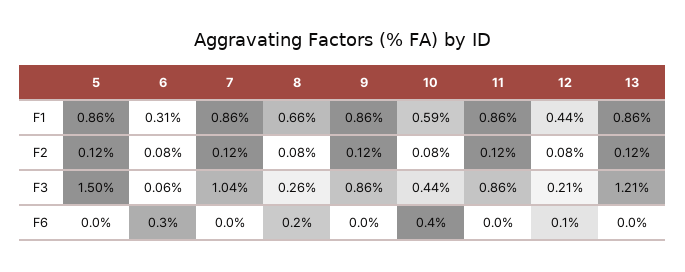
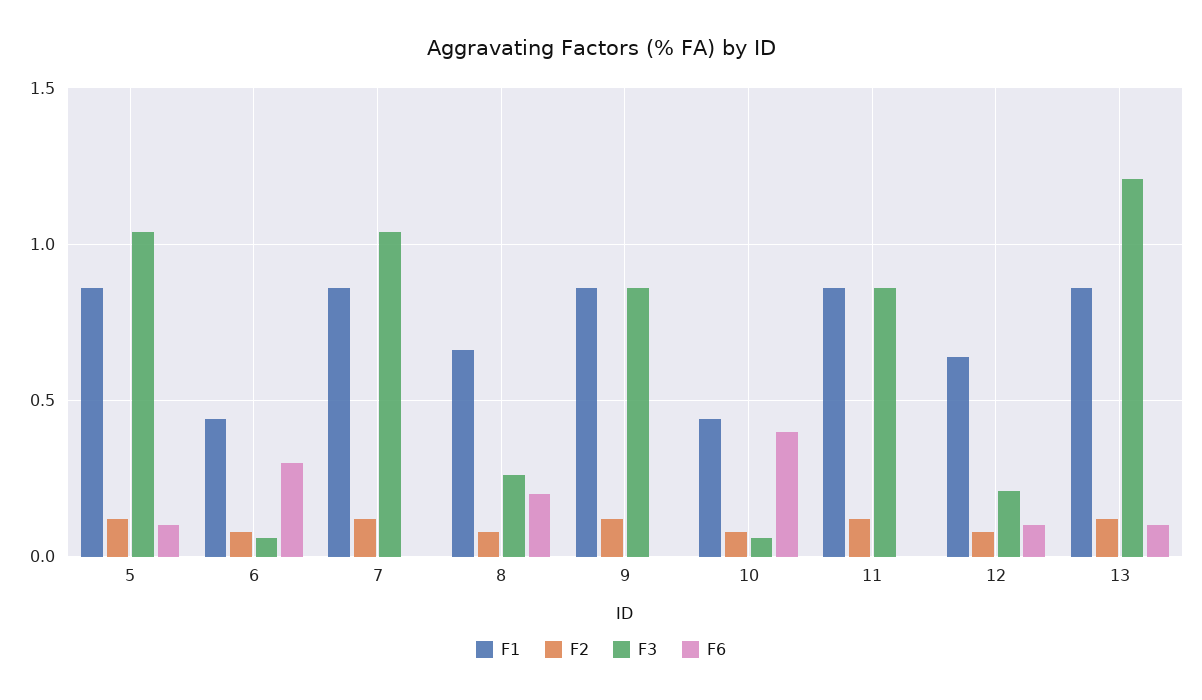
F1, 6: 0.31 -> 0.45
F1, 10: 0.59 -> 0.45
F1, 12: 0.44 -> 0.65
F3, 5: 1.5 -> 1.05
F3, 10: 0.44 -> 0.05
F6, 5: 0 -> 0.1
F6, 13: 0 -> 0.1

